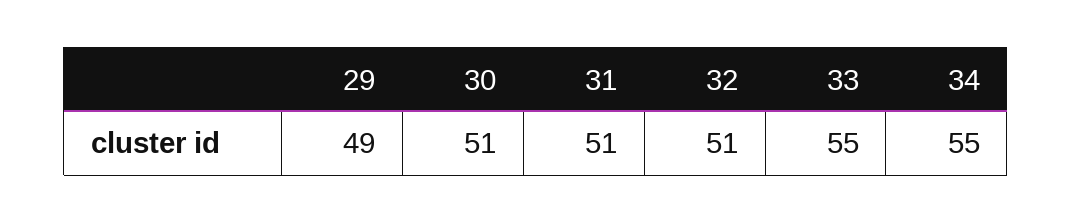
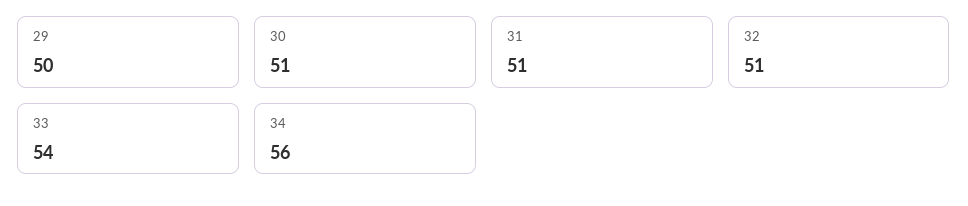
29: 49 -> 50
33: 55 -> 54
34: 55 -> 56

